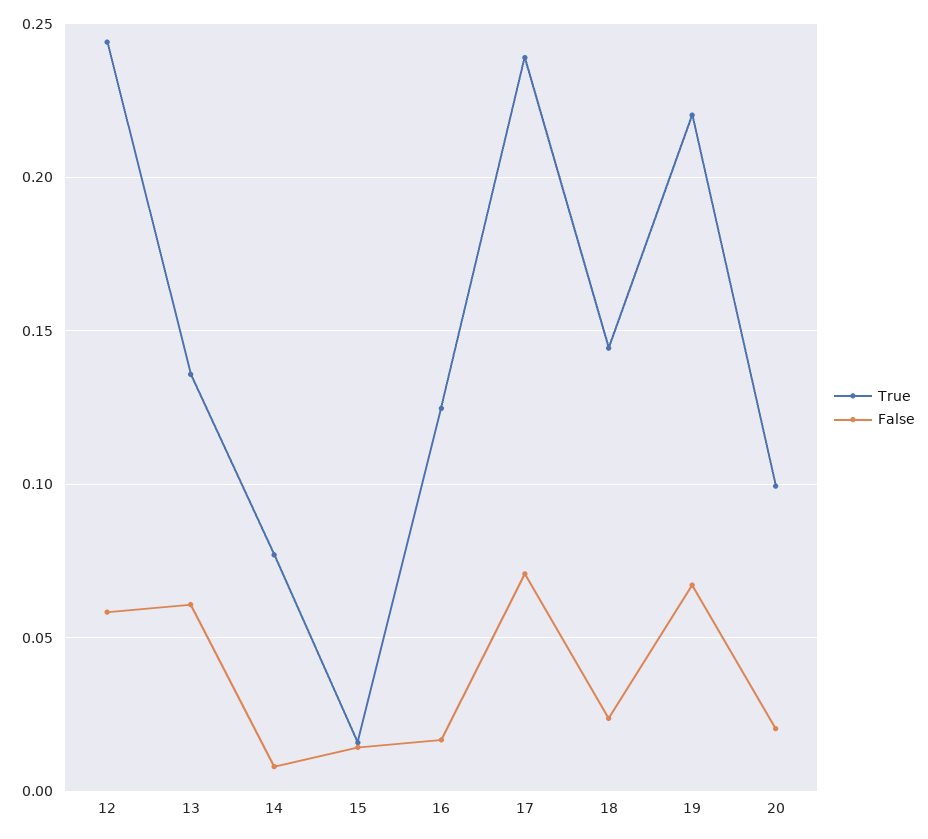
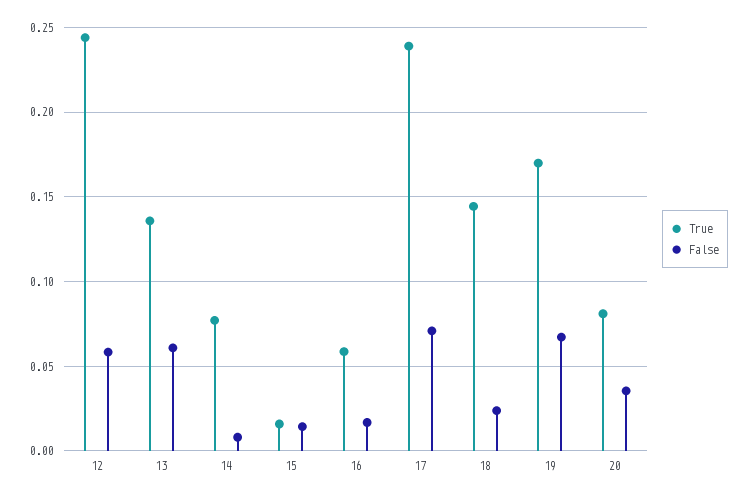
True, 16: 0.125 -> 0.06
True, 19: 0.22 -> 0.17
True, 20: 0.1 -> 0.08
False, 20: 0.02 -> 0.035

